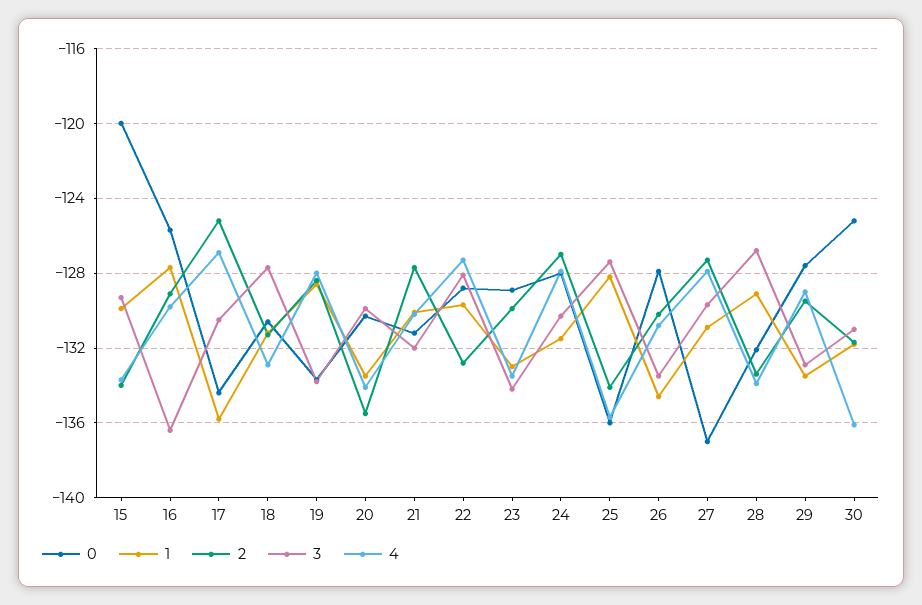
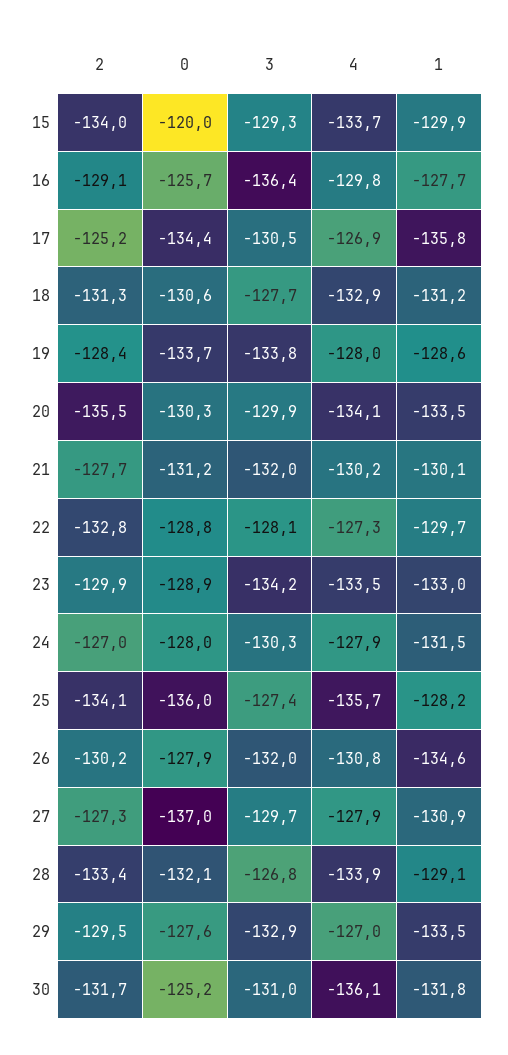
3, 26: -133.5 -> -132
4, 29: -129 -> -127

